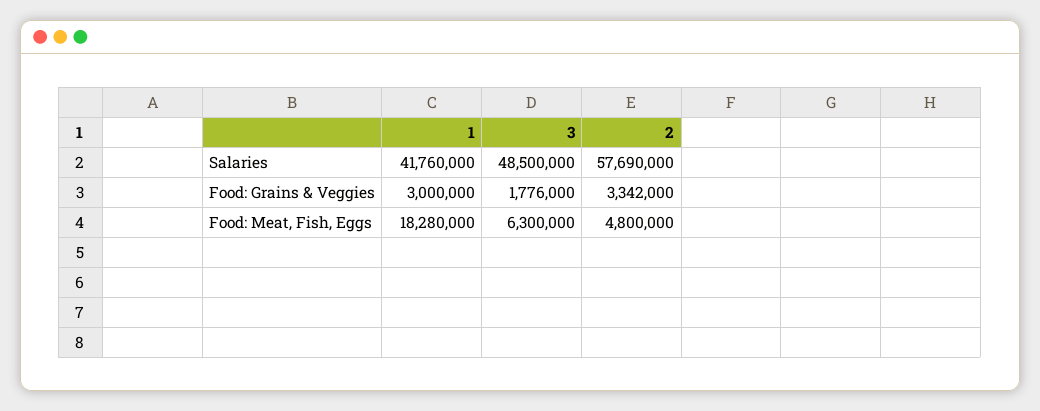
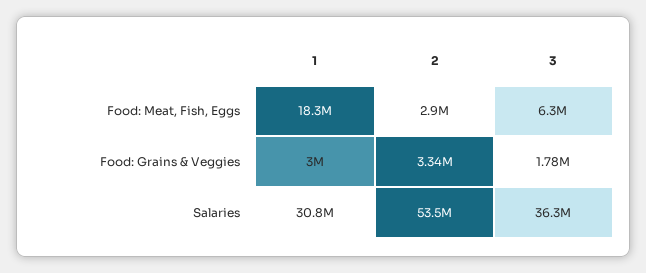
1, Salaries: 41760000 -> 30800000
3, Salaries: 48500000 -> 36300000
2, Salaries: 57690000 -> 53500000
2, Food: Meat, Fish, Eggs: 4800000 -> 2900000

